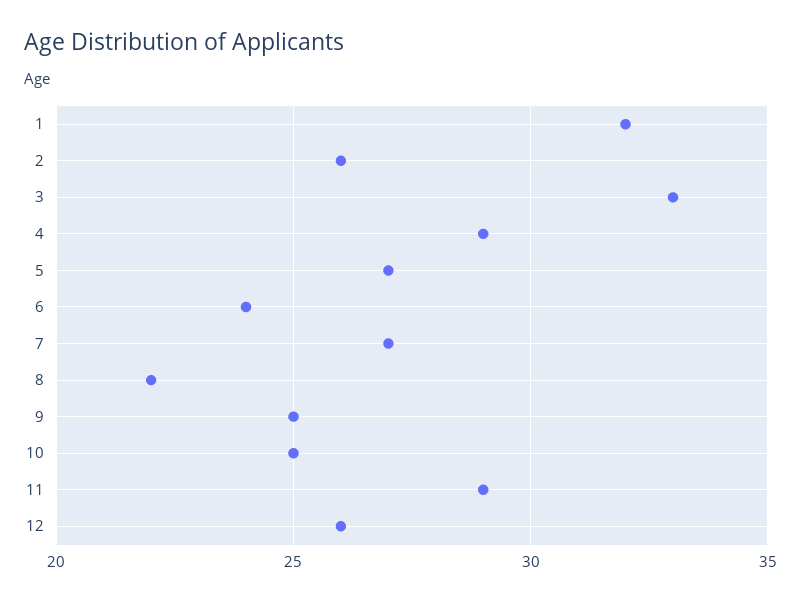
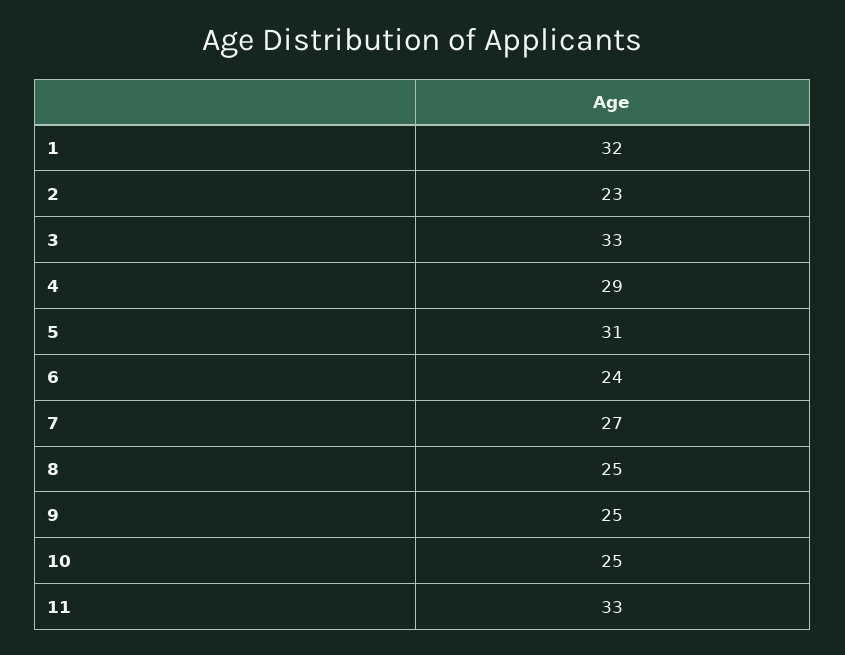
2: 26 -> 23
5: 27 -> 31
8: 22 -> 25
11: 29 -> 33
12: 26 -> none

